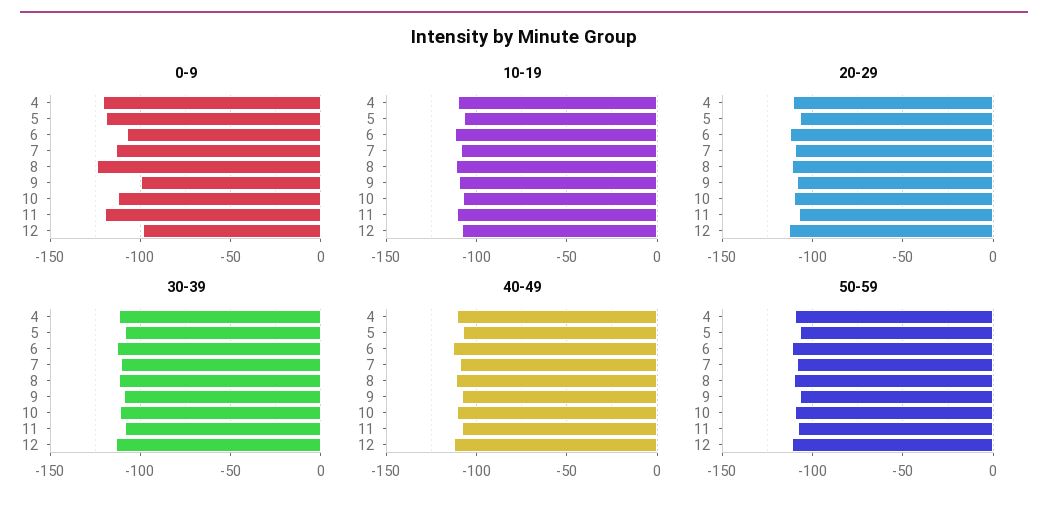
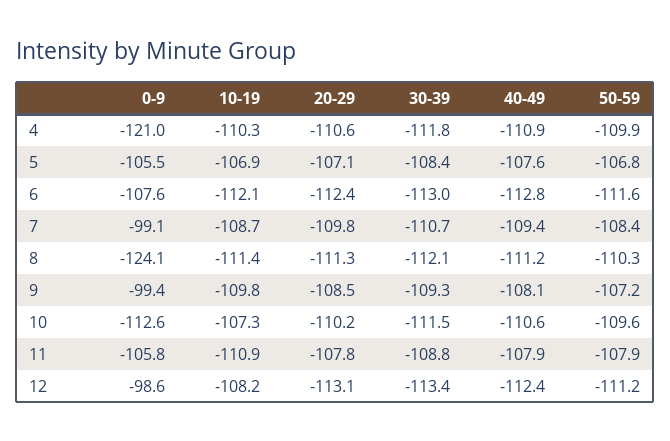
0-9, 5: -120 -> -105.5
0-9, 7: -115 -> -99.1
0-9, 11: -120 -> -105.8

